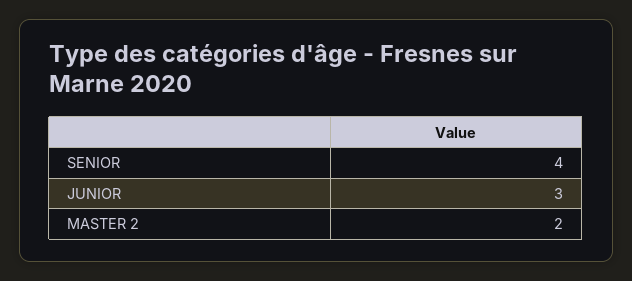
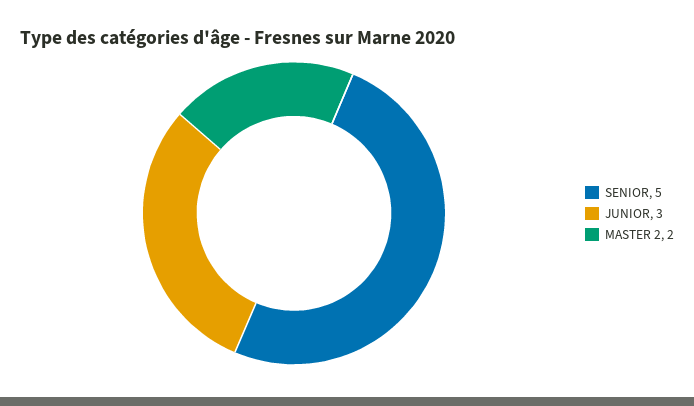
SENIOR: 4 -> 5

